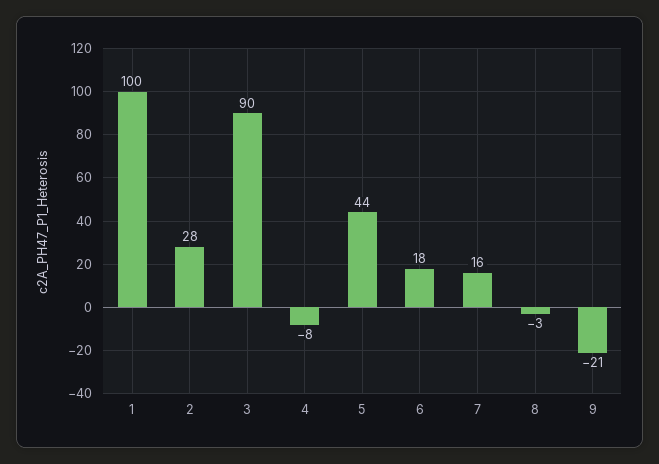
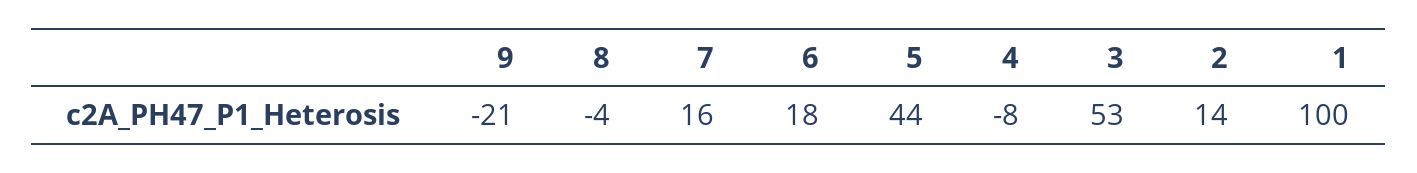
2: 28 -> 14
3: 90 -> 53
8: -3 -> -4

